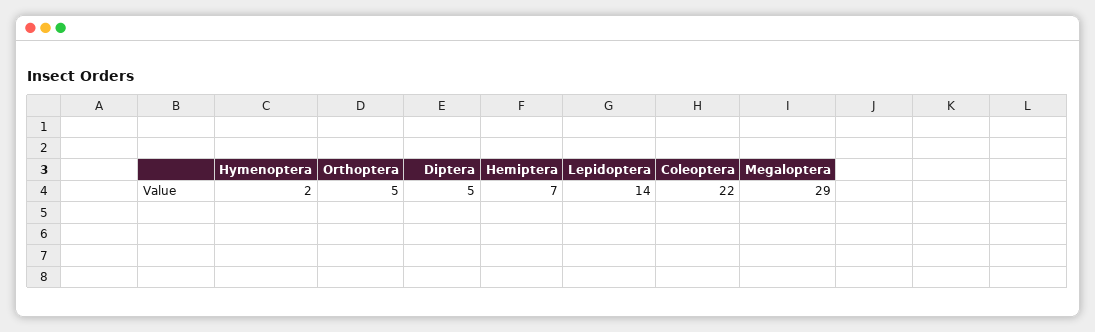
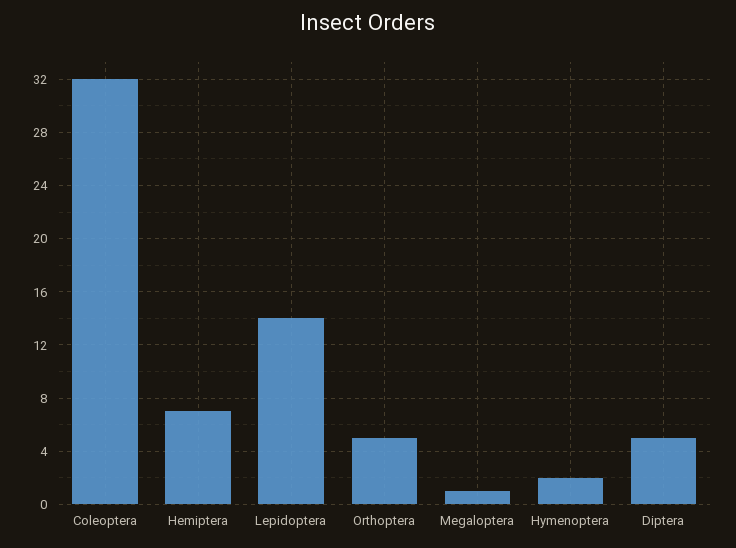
Coleoptera: 22 -> 32
Megaloptera: 29 -> 1

